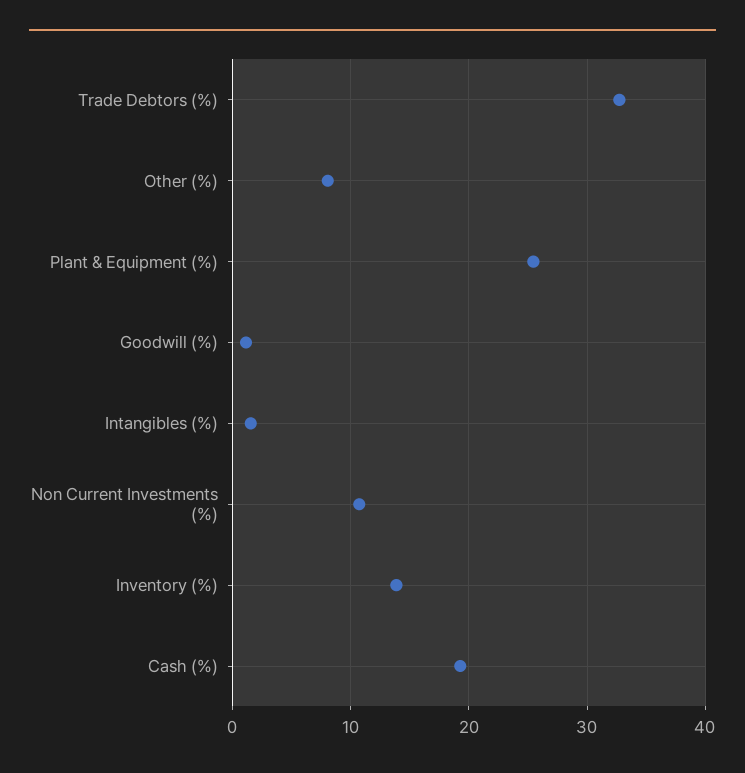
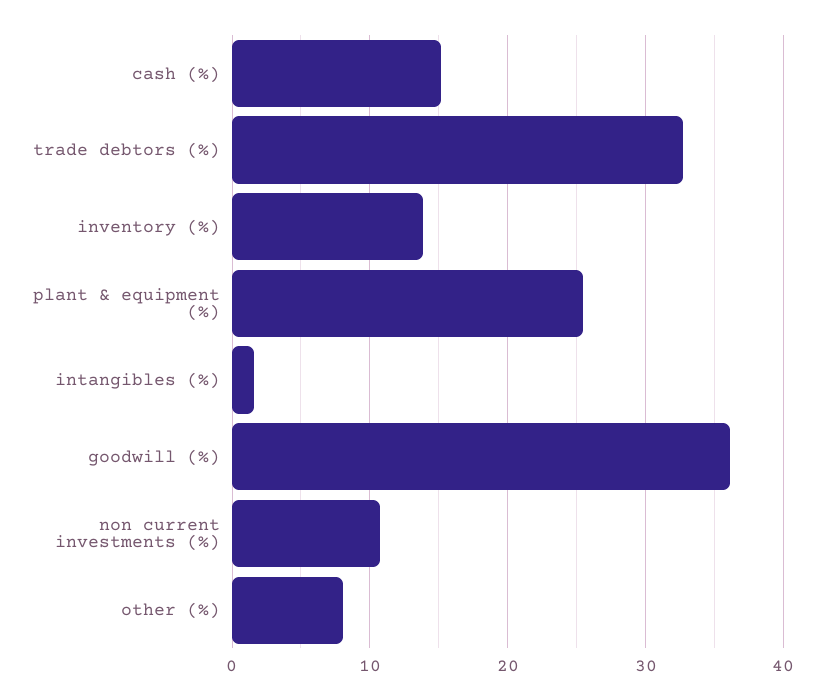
Goodwill (%): 1 -> 36
Cash (%): 19 -> 15

